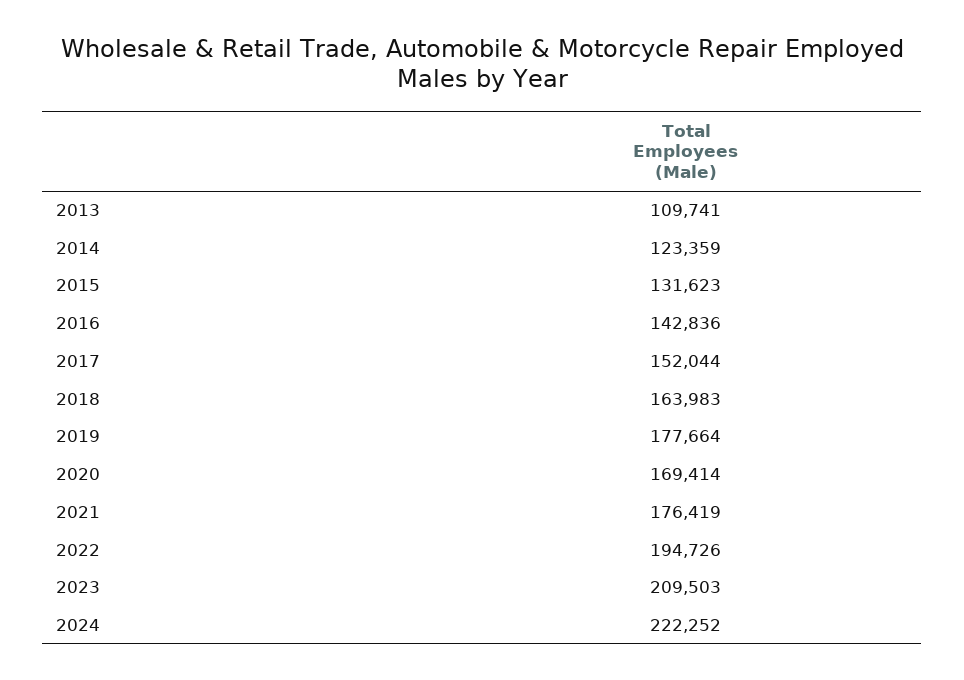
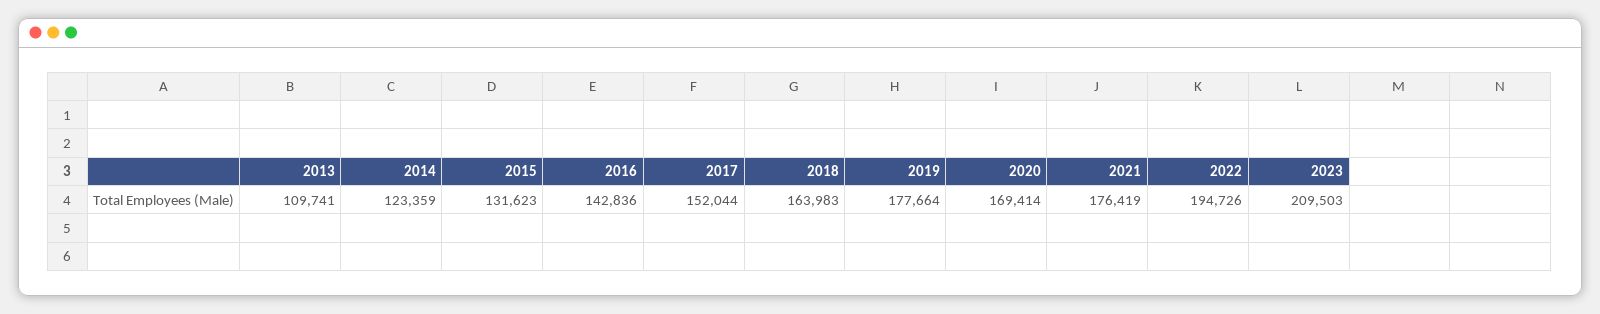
2024: 222252 -> none

